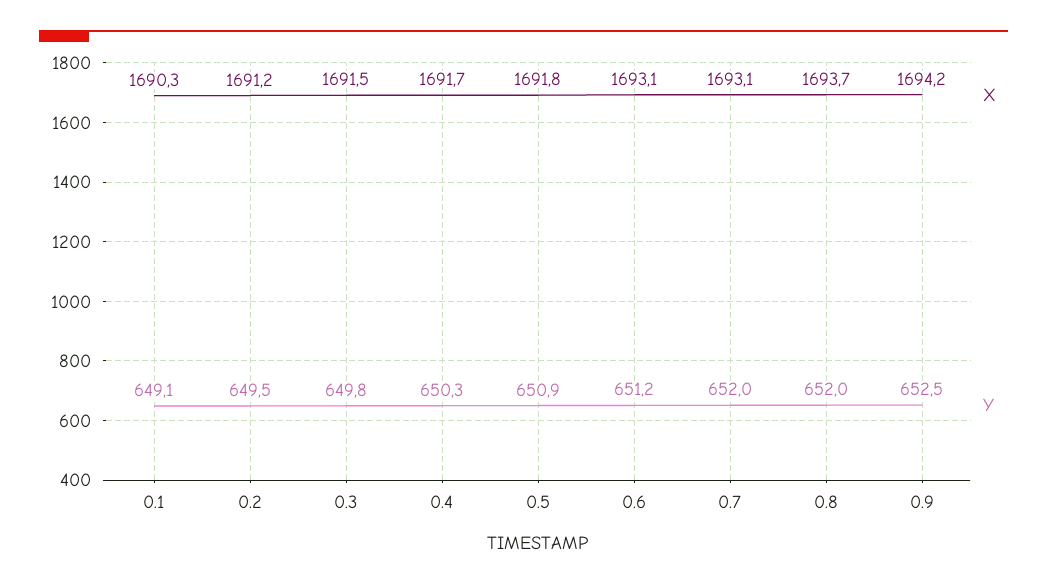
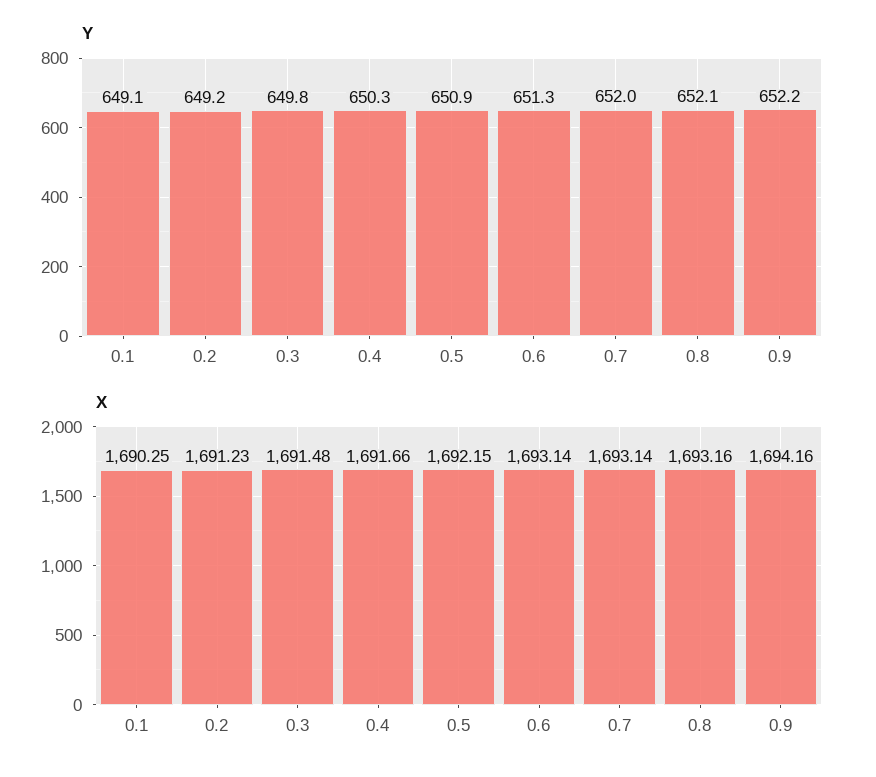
Y, 0.2: 649.5 -> 649.2
X, 0.5: 1691.8 -> 1692.15
Y, 0.6: 651.2 -> 651.3
X, 0.8: 1693.7 -> 1693.16
Y, 0.8: 652 -> 652.1
Y, 0.9: 652.5 -> 652.2

